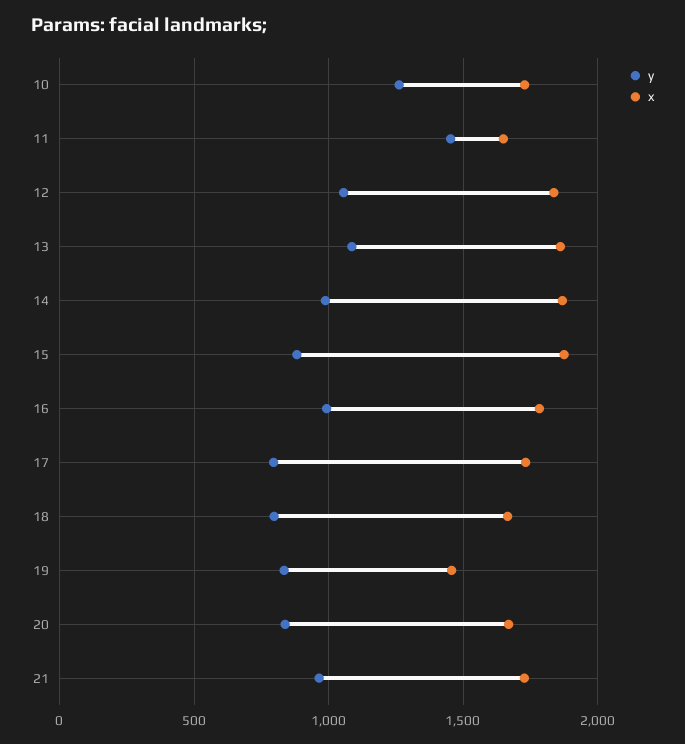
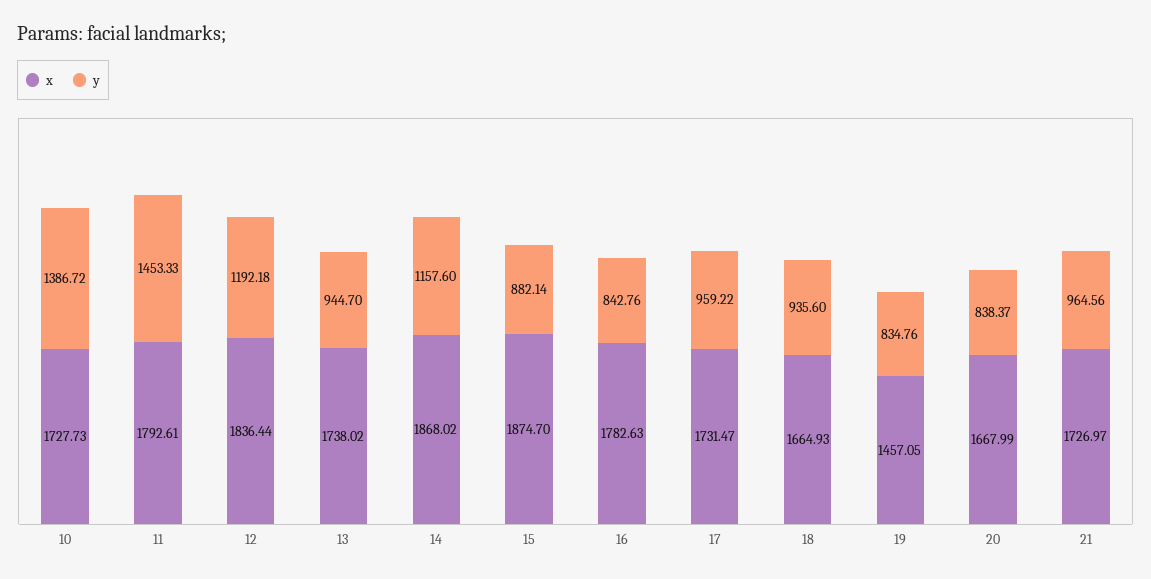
y, 10: 1250 -> 1386.72
x, 11: 1650 -> 1792.61
y, 12: 1050 -> 1192.18
y, 13: 1100 -> 944.7
x, 13: 1850 -> 1738.02
y, 14: 1000 -> 1157.6
y, 16: 1000 -> 842.76
y, 17: 800 -> 959.22
y, 18: 800 -> 935.6

